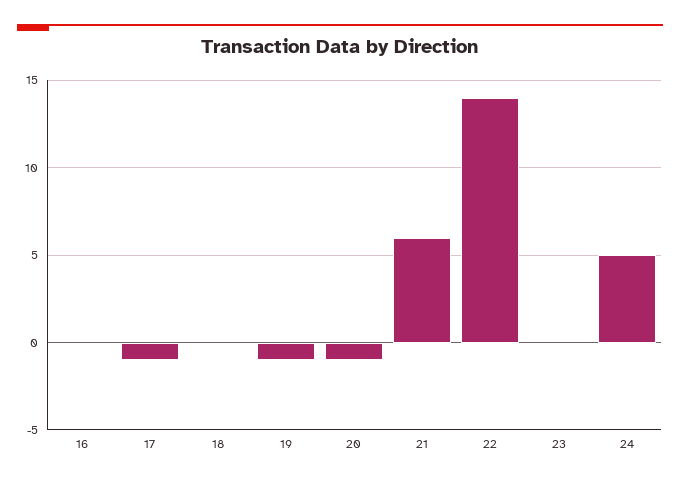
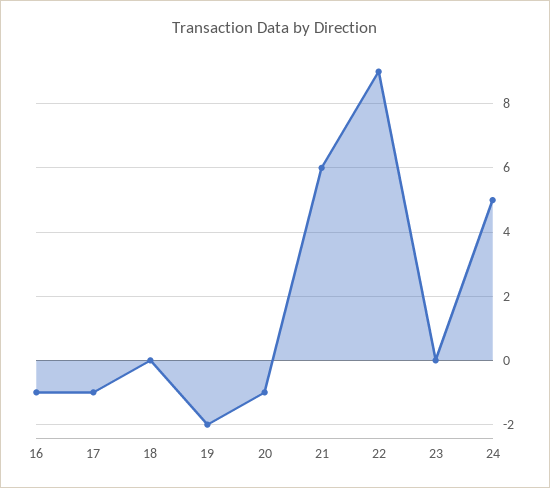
16: 0 -> -1
19: -1 -> -2
22: 14 -> 9

